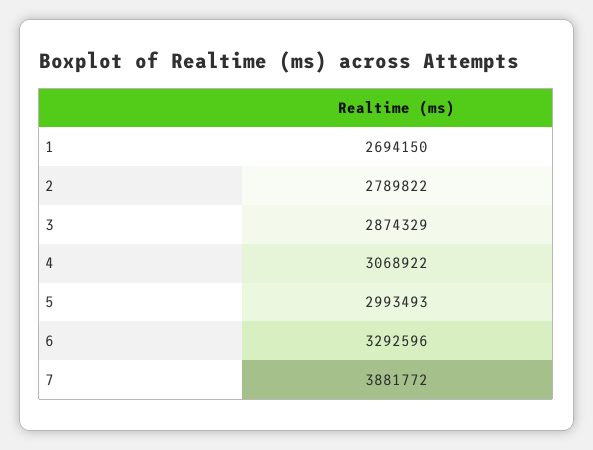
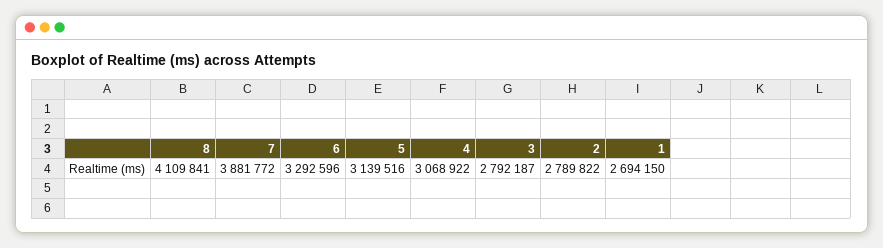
3: 2874329 -> 2792187
5: 2993493 -> 3139516
8: none -> 4109841

